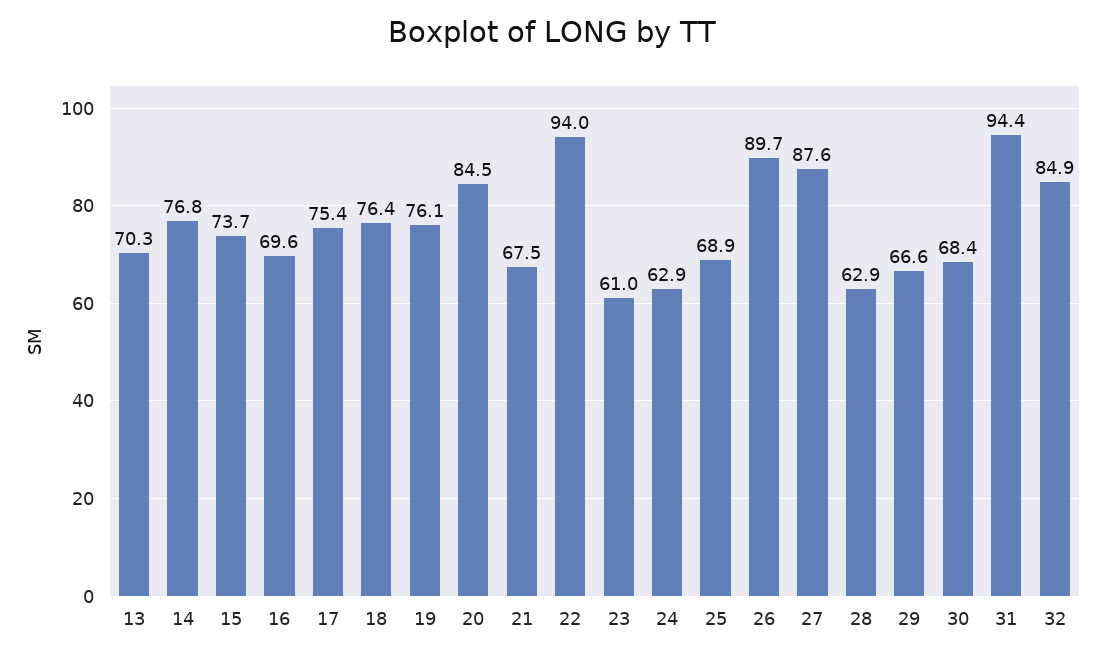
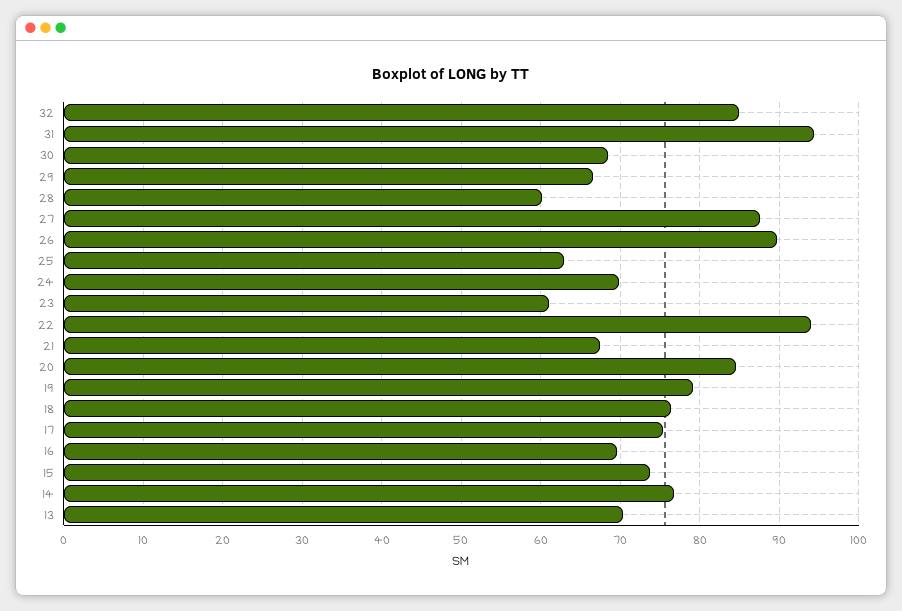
19: 76.1 -> 79
24: 62.9 -> 70
25: 68.9 -> 63
28: 62.9 -> 60

